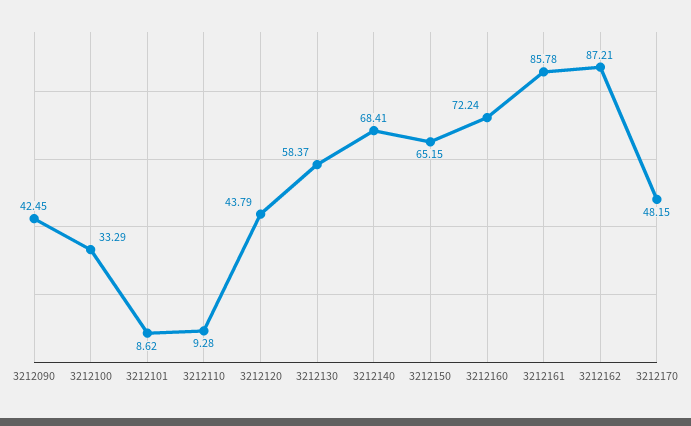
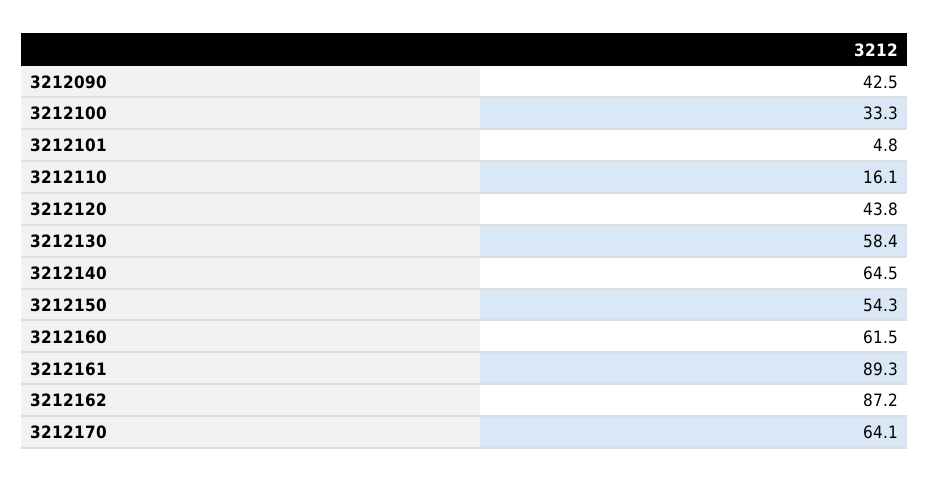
3212101: 8.62 -> 4.8
3212110: 9.28 -> 16.1
3212140: 68.41 -> 64.5
3212150: 65.15 -> 54.3
3212160: 72.24 -> 61.5
3212161: 85.78 -> 89.3
3212170: 48.15 -> 64.1

